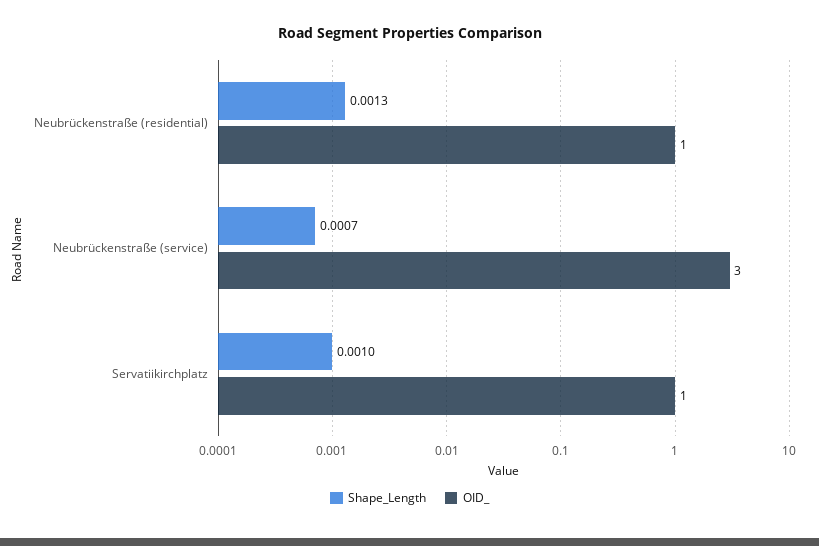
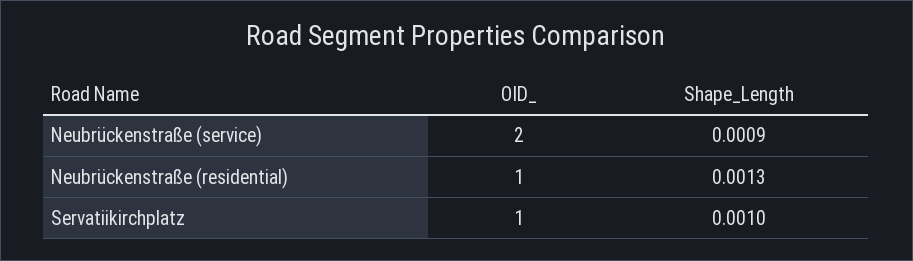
Shape_Length, Neubrückenstraße (service): 0.0007 -> 0.0009
OID_, Neubrückenstraße (service): 3 -> 2

